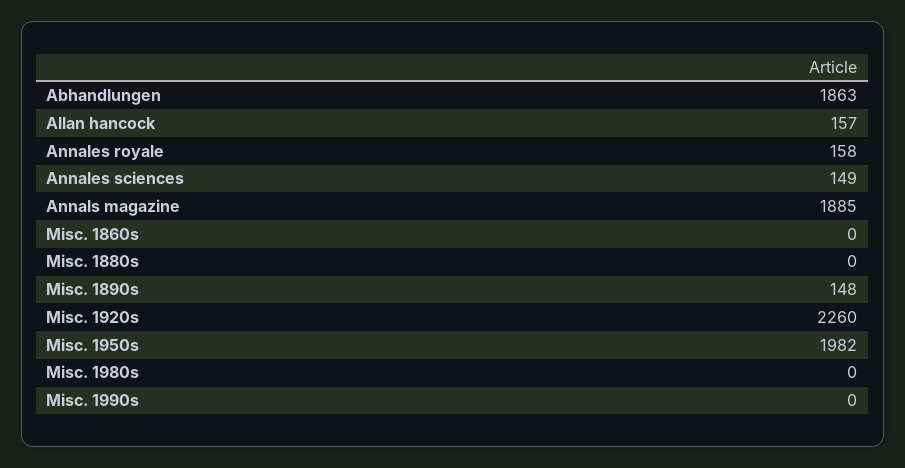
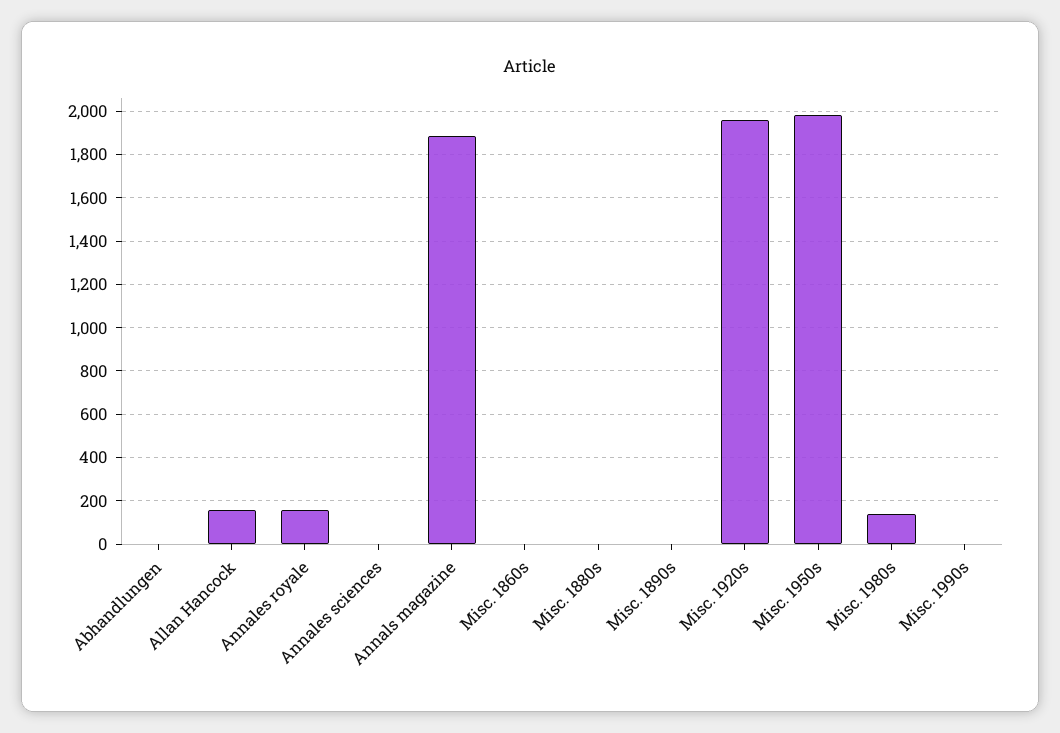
Abhandlungen: 1863 -> 0
Annales sciences: 149 -> 0
Misc. 1890s: 148 -> 0
Misc. 1920s: 2260 -> 1950
Misc. 1980s: 0 -> 150

